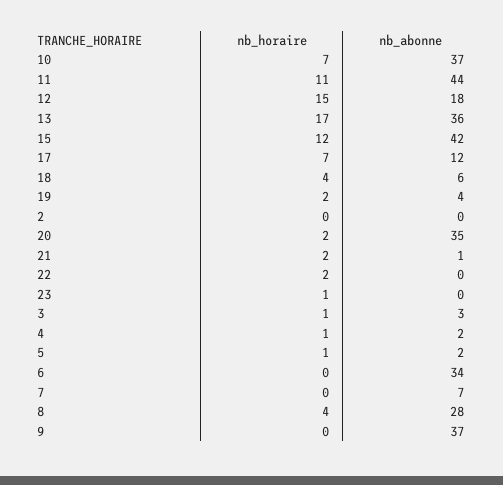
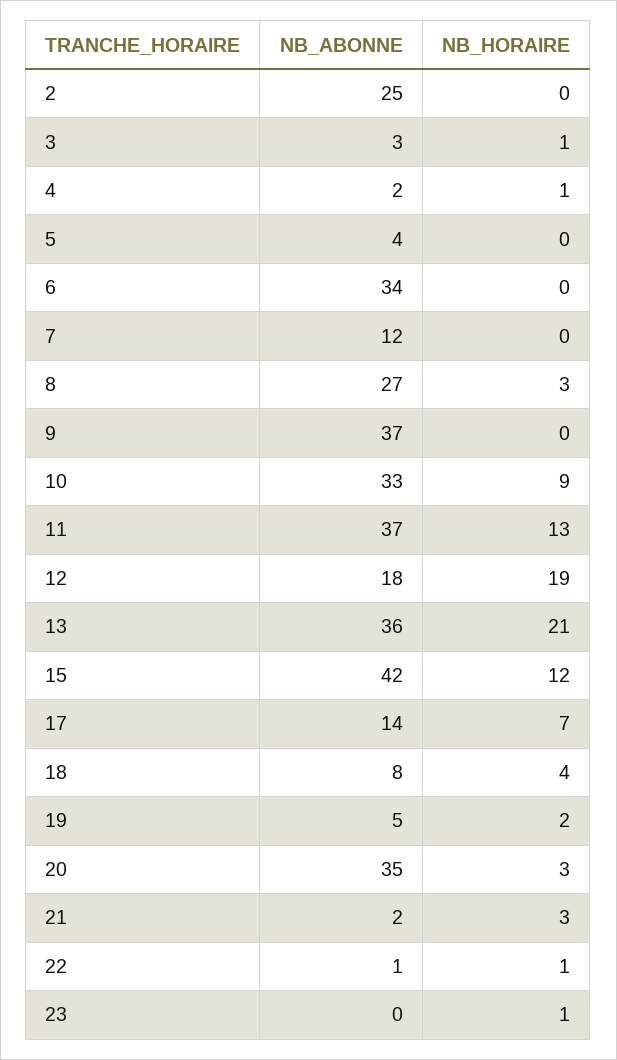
nb_horaire, 10: 7 -> 9
nb_abonne, 10: 37 -> 33
nb_horaire, 11: 11 -> 13
nb_abonne, 11: 44 -> 37
nb_horaire, 12: 15 -> 19
nb_horaire, 13: 17 -> 21
nb_abonne, 17: 12 -> 14
nb_abonne, 18: 6 -> 8
nb_abonne, 19: 4 -> 5
nb_abonne, 2: 0 -> 25
nb_horaire, 20: 2 -> 3
nb_horaire, 21: 2 -> 3
nb_abonne, 21: 1 -> 2
nb_horaire, 22: 2 -> 1
nb_abonne, 22: 0 -> 1
nb_horaire, 5: 1 -> 0
nb_abonne, 5: 2 -> 4
nb_abonne, 7: 7 -> 12
nb_horaire, 8: 4 -> 3
nb_abonne, 8: 28 -> 27

